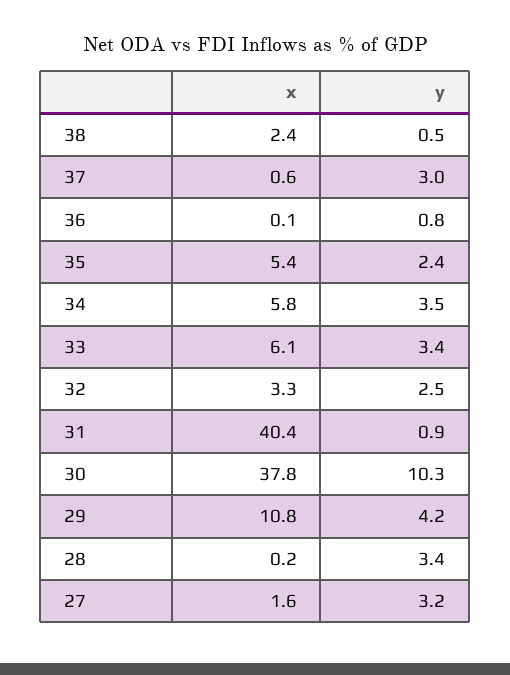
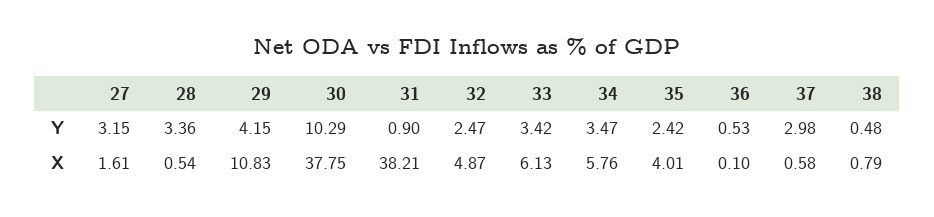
x, 38: 2.4 -> 0.79
y, 36: 0.8 -> 0.53
x, 35: 5.4 -> 4.01
x, 32: 3.3 -> 4.87
x, 31: 40.4 -> 38.21
x, 28: 0.2 -> 0.54

